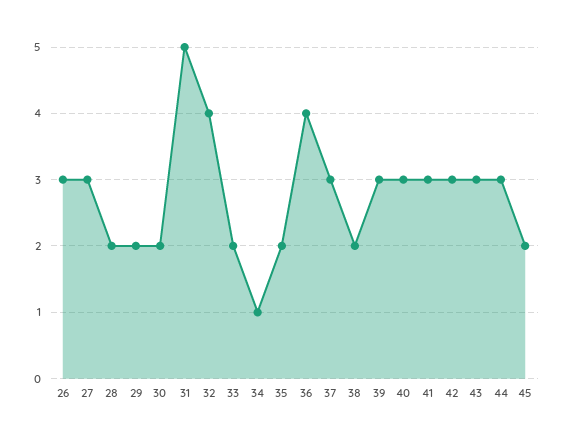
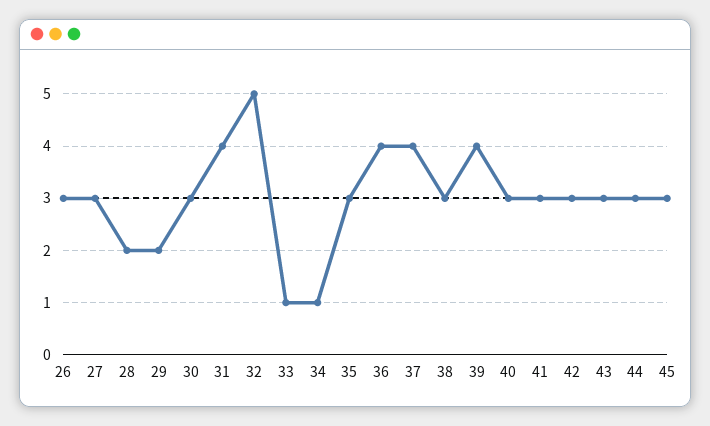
30: 2 -> 3
31: 5 -> 4
32: 4 -> 5
33: 2 -> 1
35: 2 -> 3
37: 3 -> 4
38: 2 -> 3
39: 3 -> 4
45: 2 -> 3

